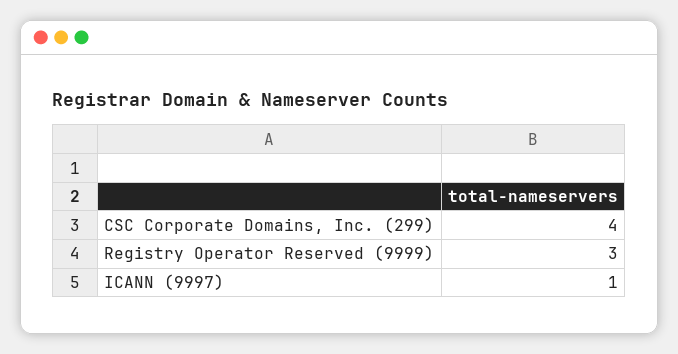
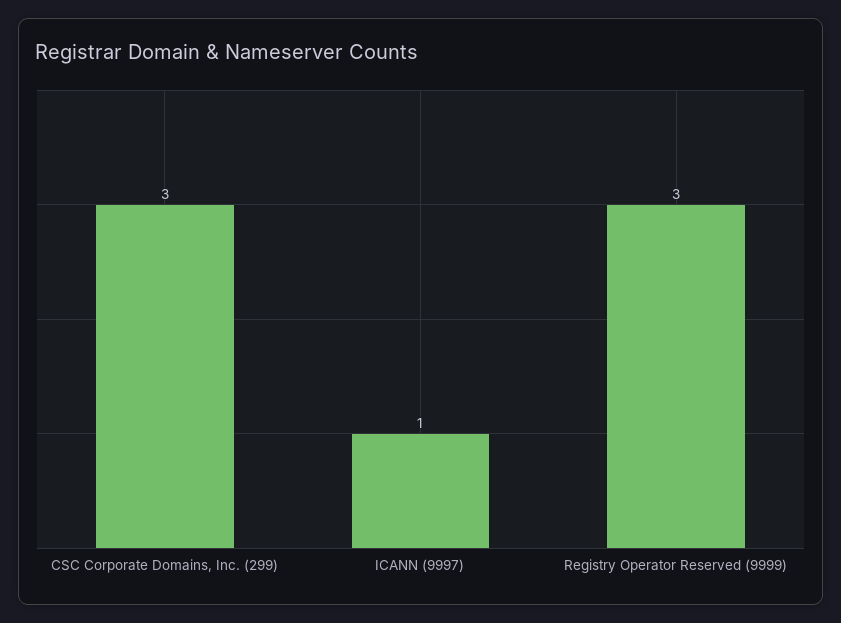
CSC Corporate Domains, Inc. (299): 4 -> 3

